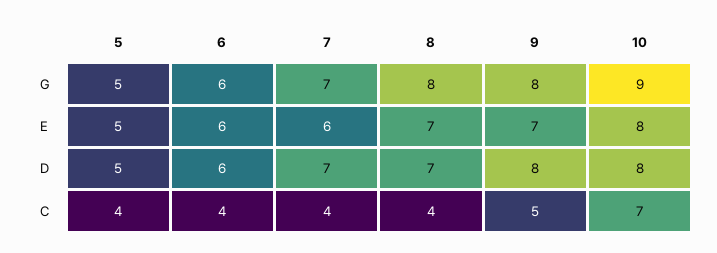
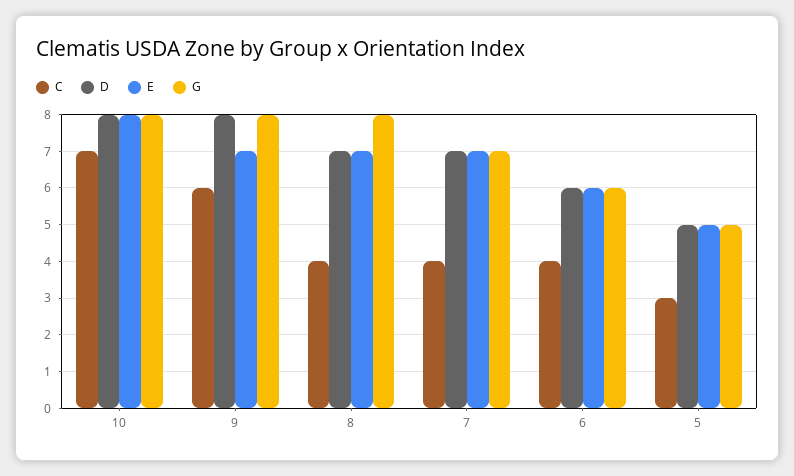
G, 10: 9 -> 8
E, 7: 6 -> 7
C, 5: 4 -> 3
C, 9: 5 -> 6

